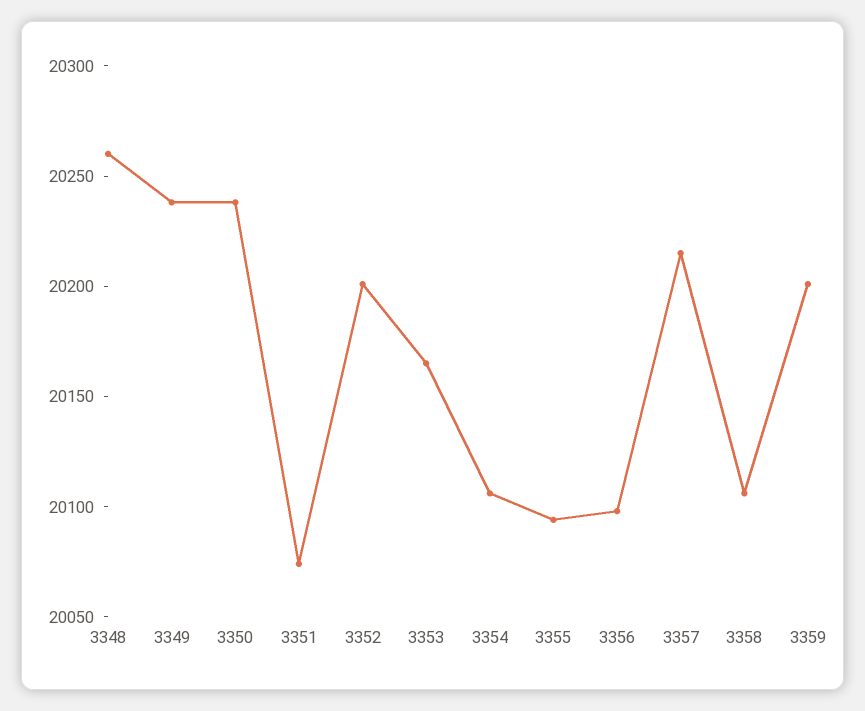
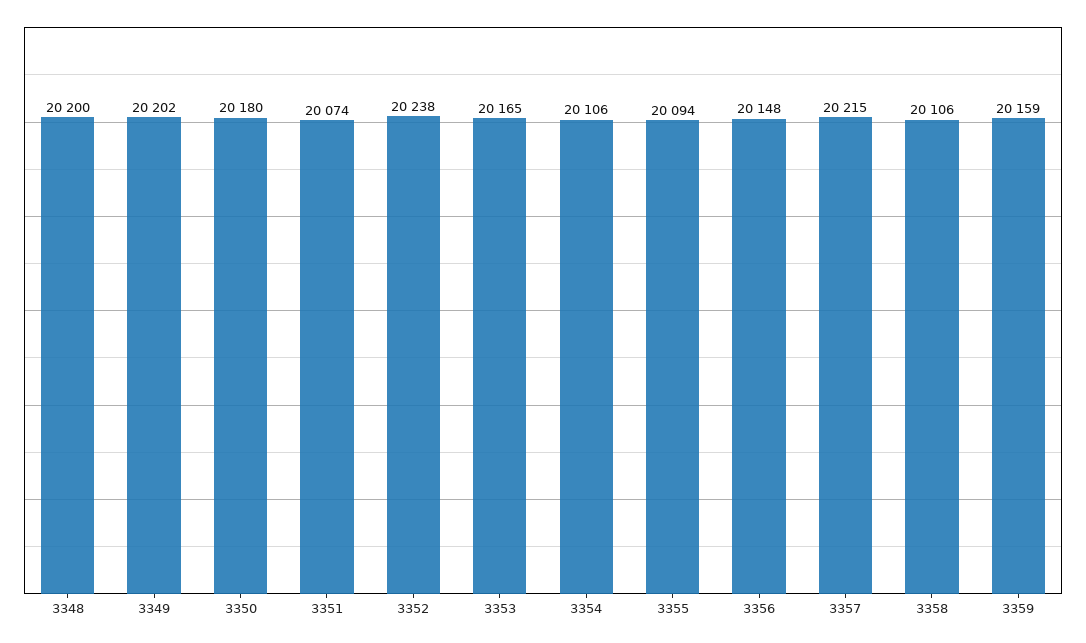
3348: 20260 -> 20200
3349: 20240 -> 20202
3350: 20240 -> 20180
3352: 20200 -> 20238
3356: 20100 -> 20148
3359: 20200 -> 20159

